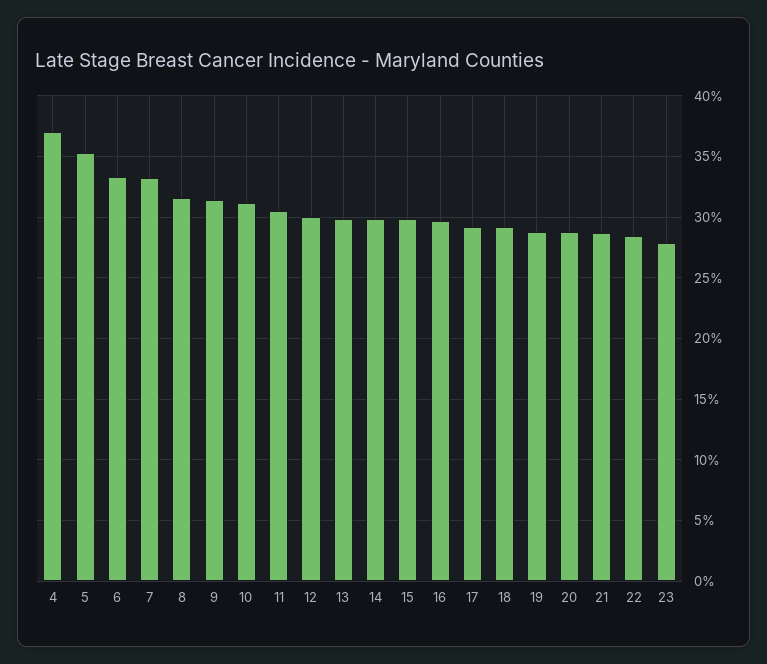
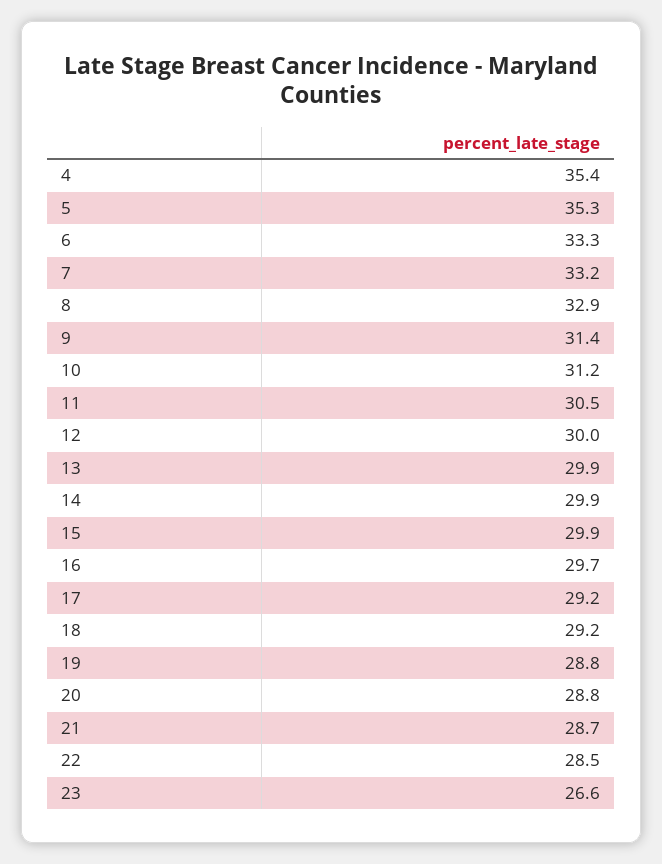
4: 37 -> 35.4
8: 31.5 -> 32.9
23: 28 -> 26.6

